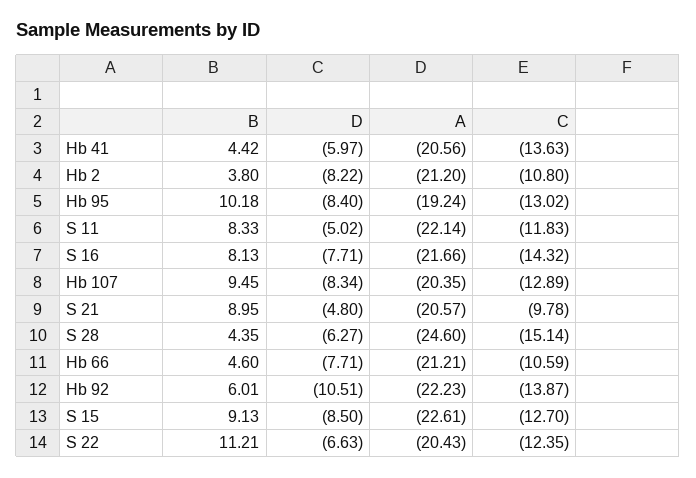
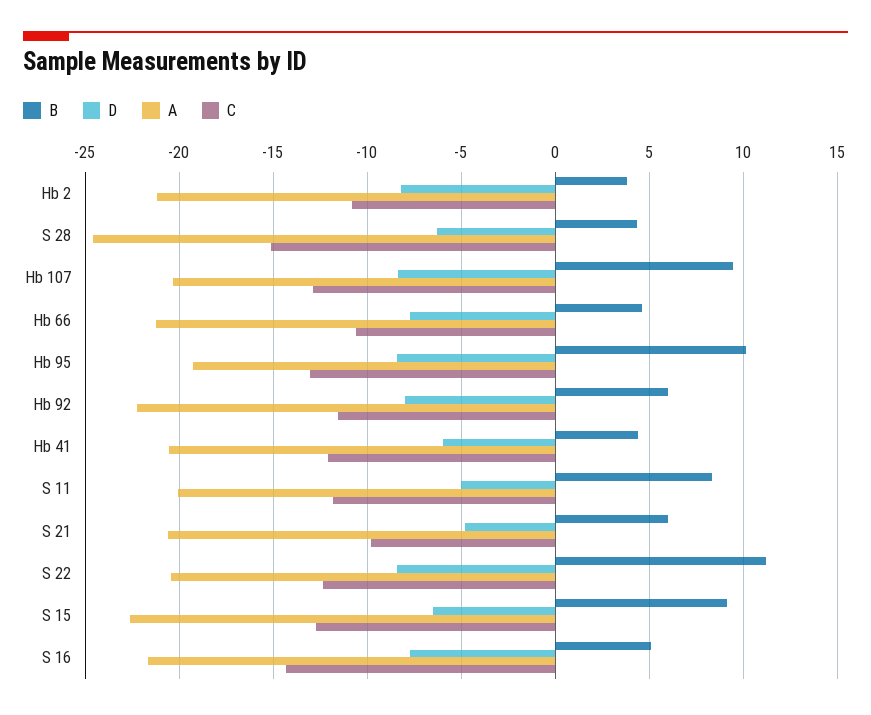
C, Hb 41: -13.63 -> -12
A, S 11: -22.14 -> -20
B, S 16: 8.13 -> 5
B, S 21: 8.95 -> 6
D, Hb 92: -10.51 -> -8
C, Hb 92: -13.87 -> -11.5
D, S 15: -8.5 -> -6.5
D, S 22: -6.63 -> -8.5

